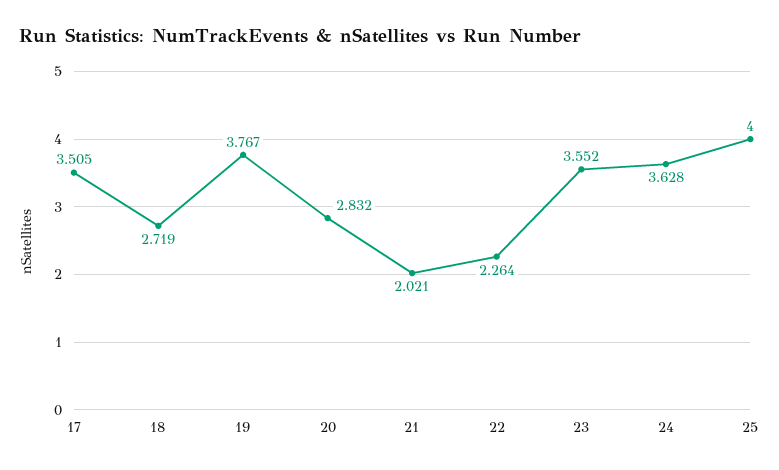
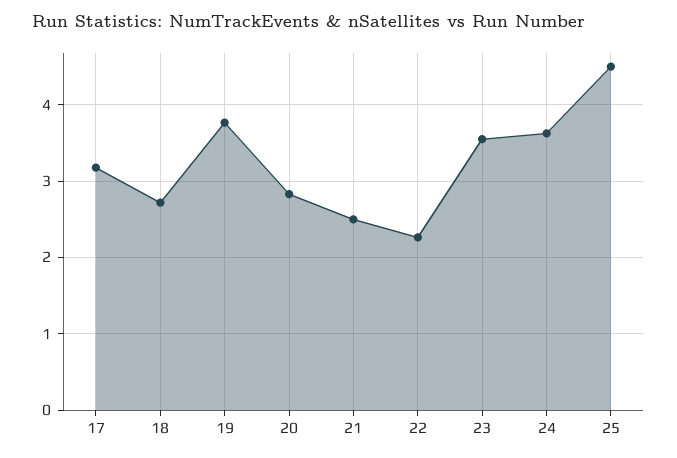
17: 3.505 -> 3.2
21: 2.021 -> 2.5
25: 4 -> 4.5

